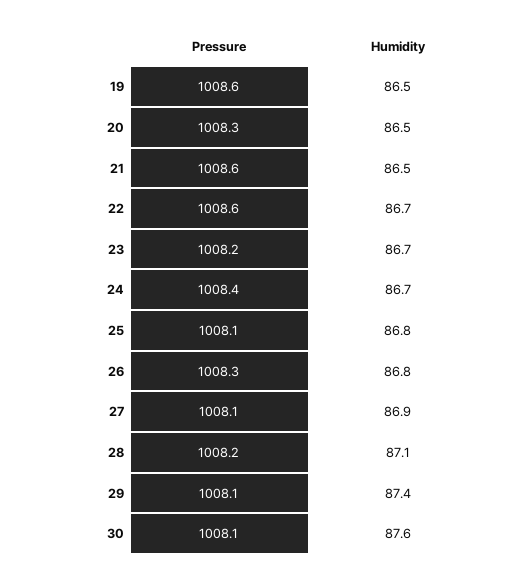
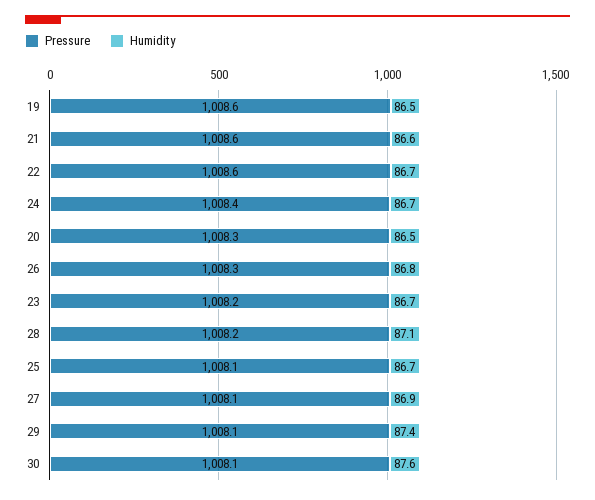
Humidity, 21: 86.5 -> 86.6
Humidity, 25: 86.8 -> 86.7

